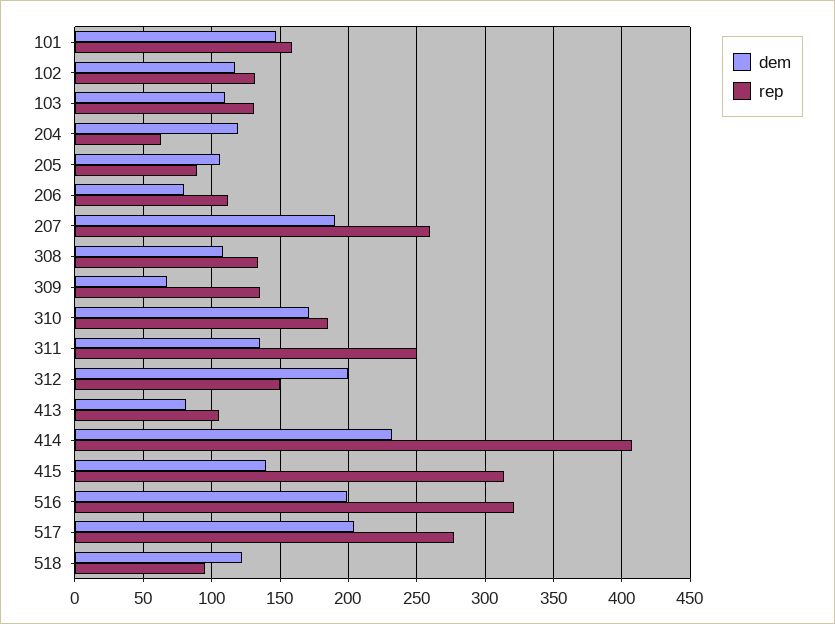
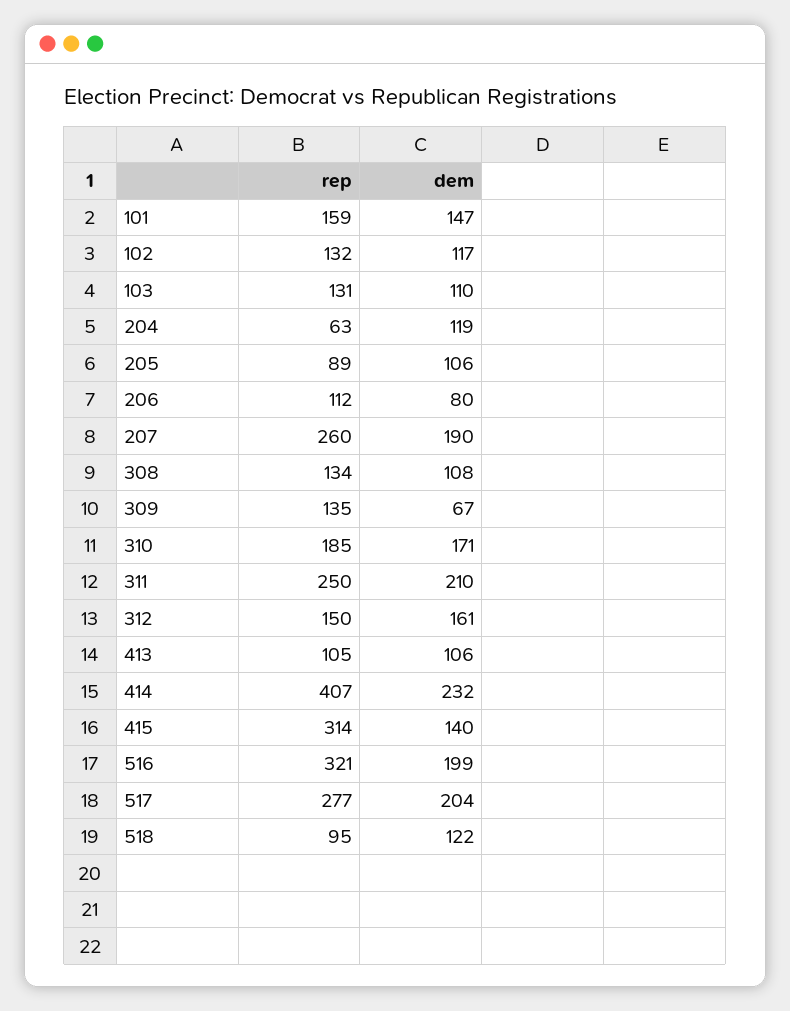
dem, 311: 135 -> 210
dem, 312: 200 -> 161
dem, 413: 80 -> 106

